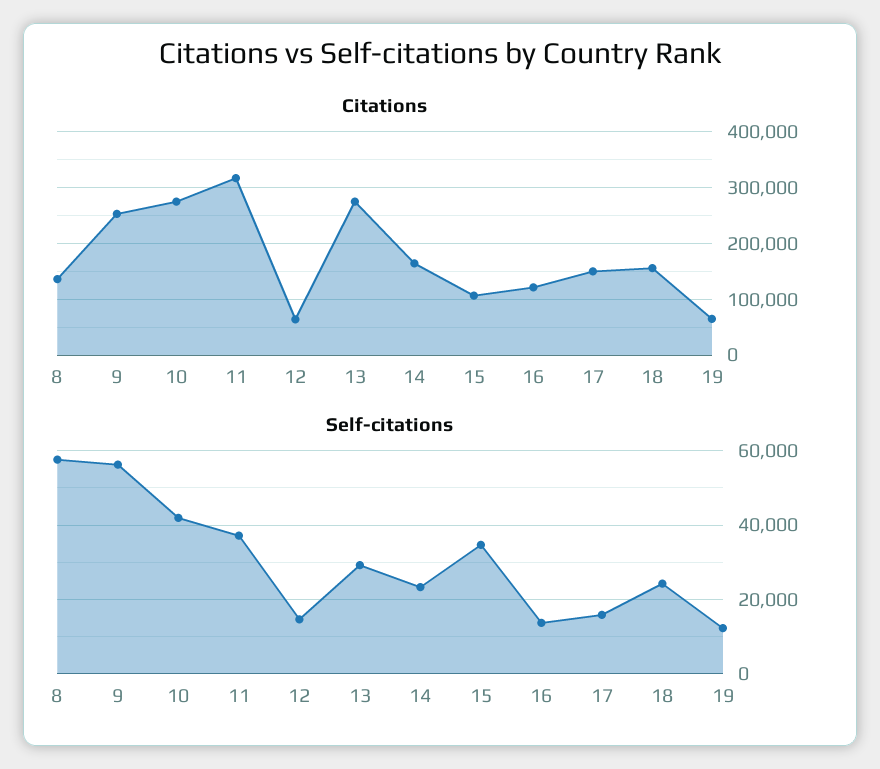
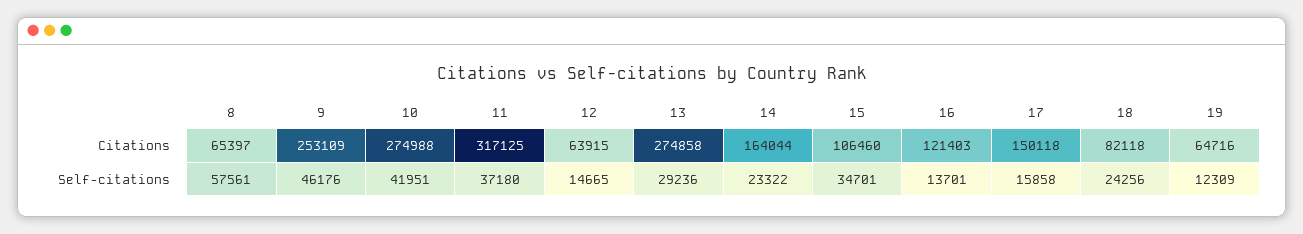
Citations, 8: 140000 -> 65397
Citations, 18: 160000 -> 82118
Self-citations, 9: 56000 -> 46176

